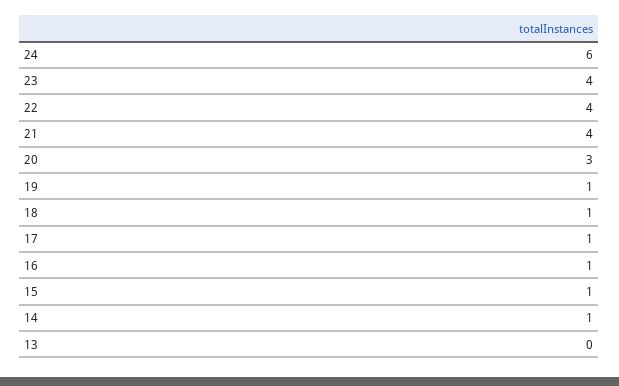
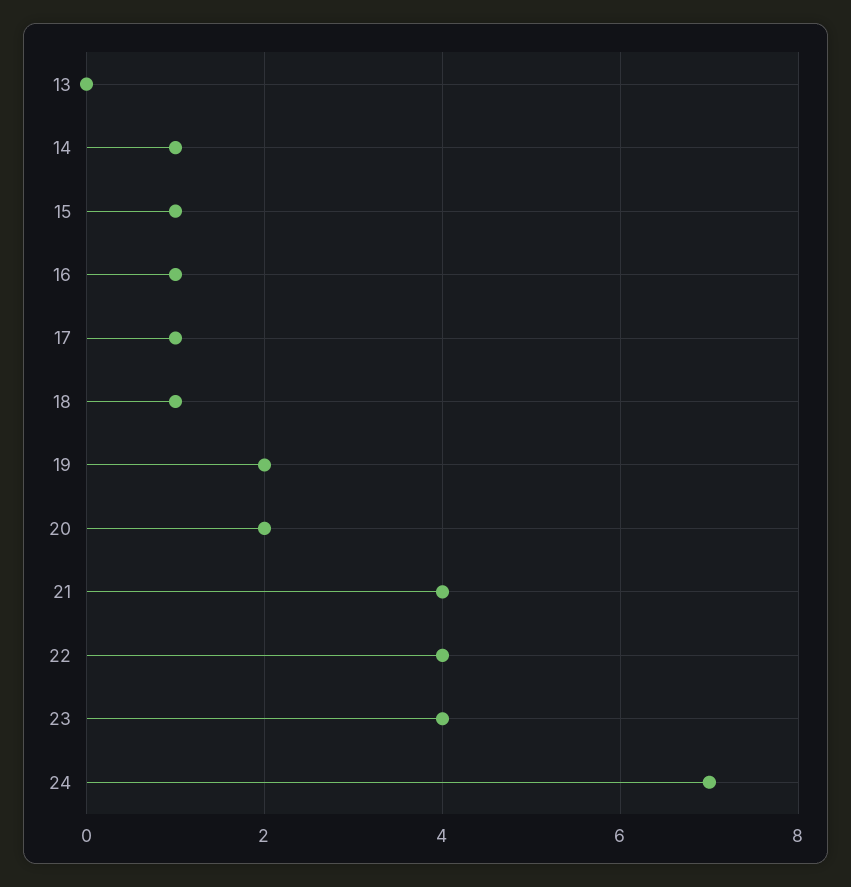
24: 6 -> 7
20: 3 -> 2
19: 1 -> 2

